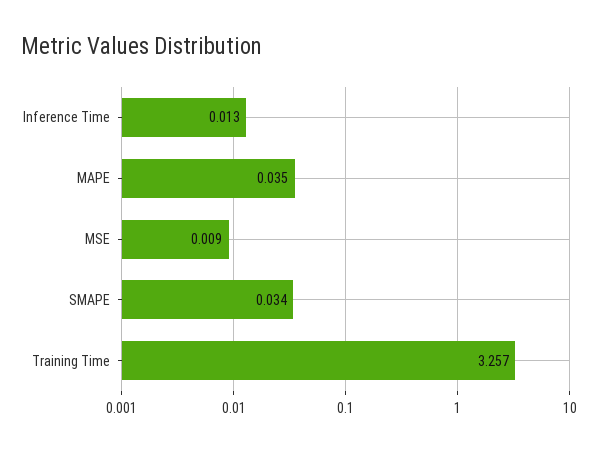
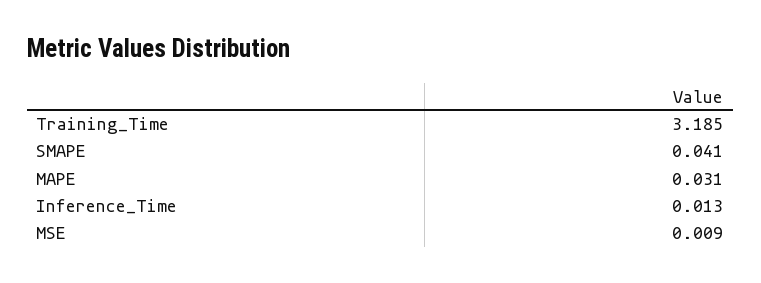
MAPE: 0.035 -> 0.031
SMAPE: 0.034 -> 0.041
Training Time: 3.257 -> 3.185

